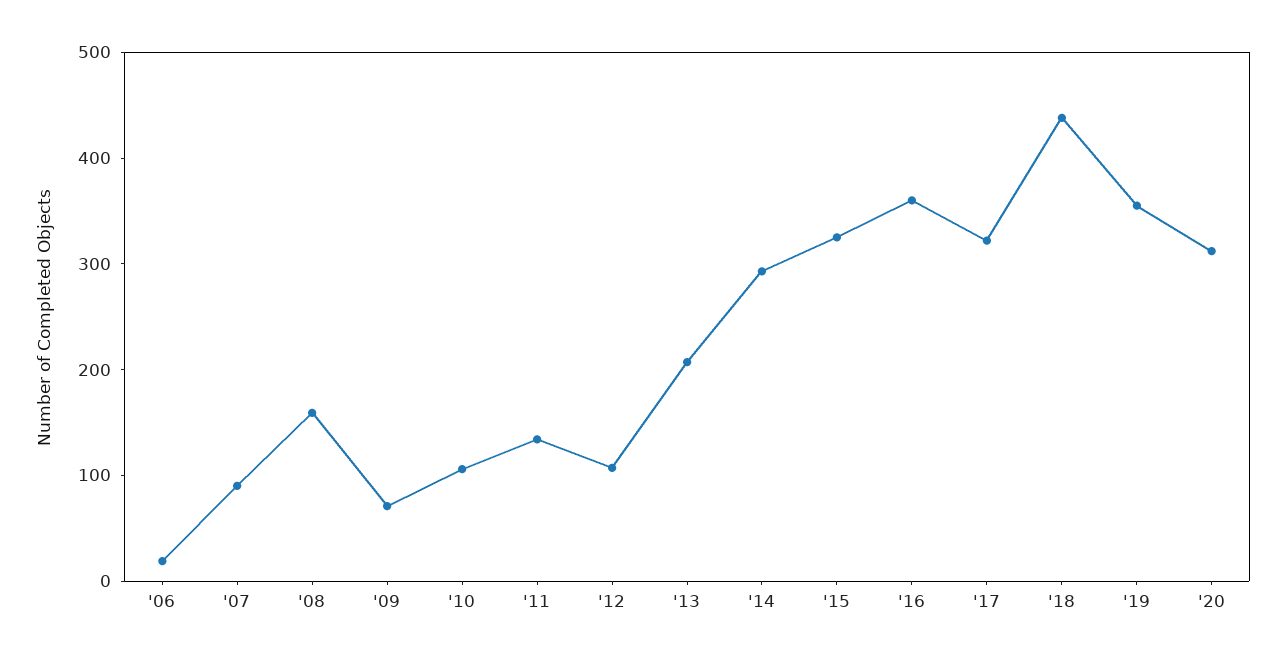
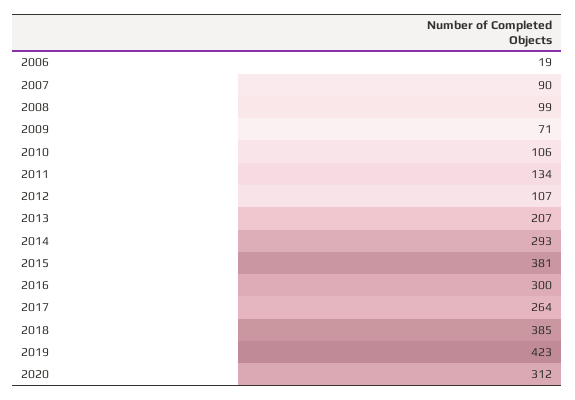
'08: 160 -> 99
'15: 320 -> 381
'16: 360 -> 300
'17: 320 -> 264
'18: 440 -> 385
'19: 360 -> 423

